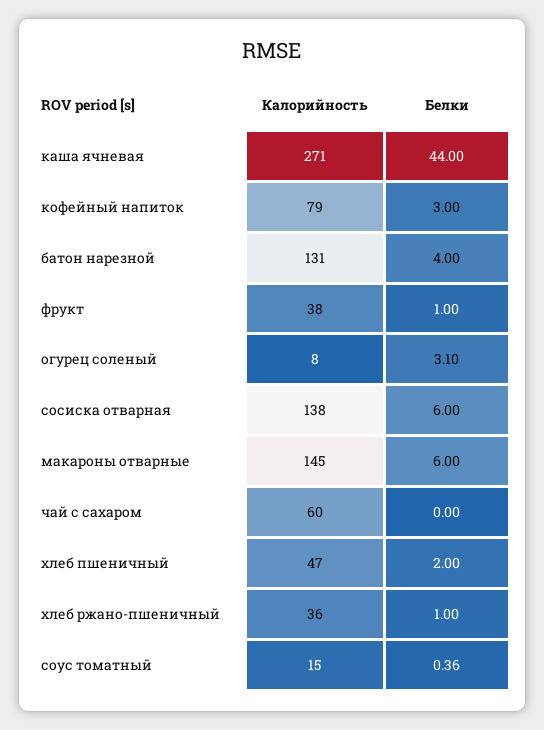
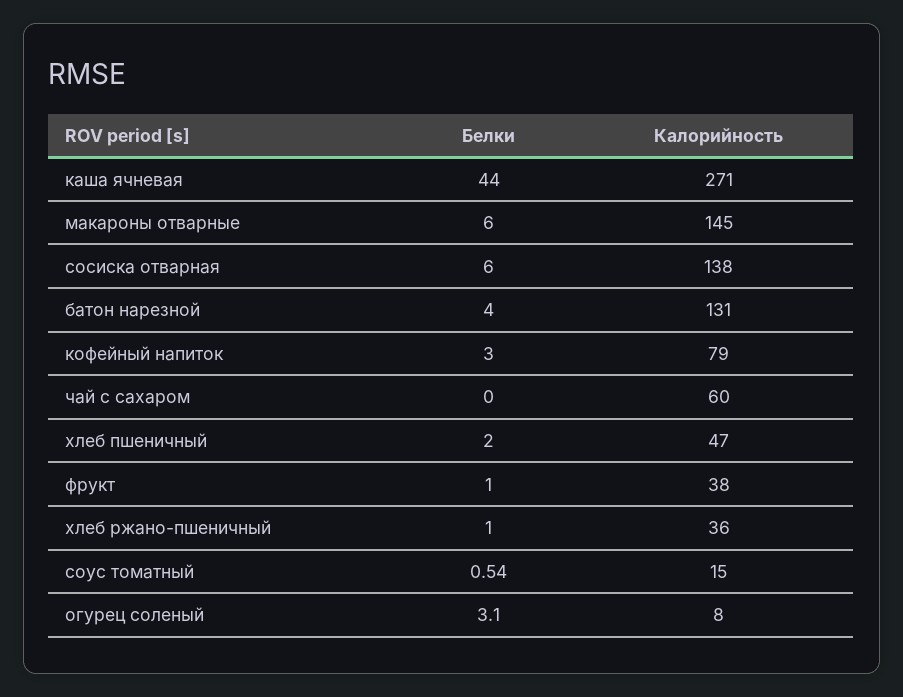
Белки, соус томатный: 0.36 -> 0.54

